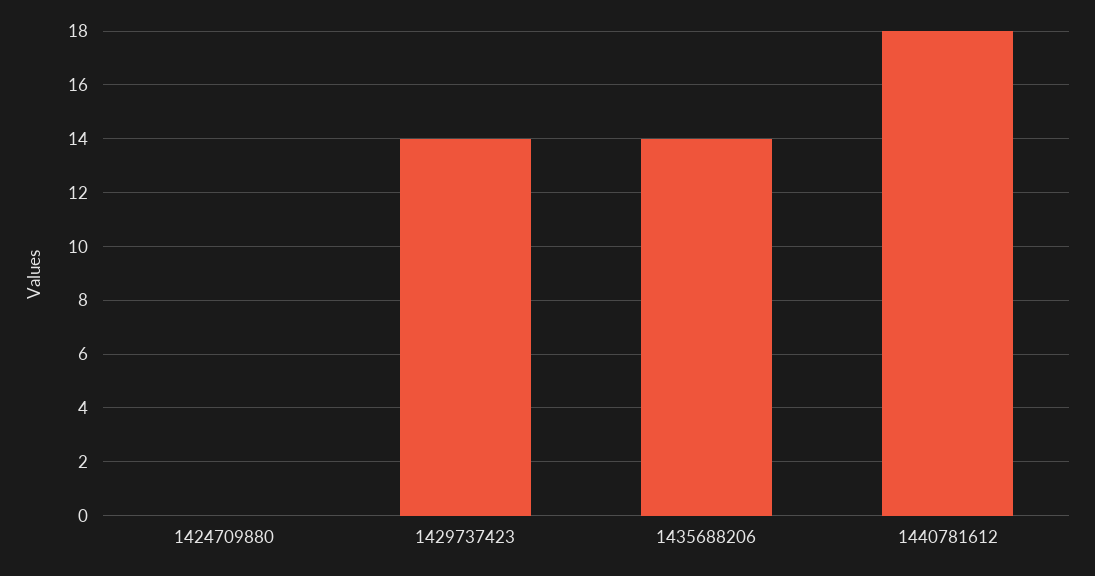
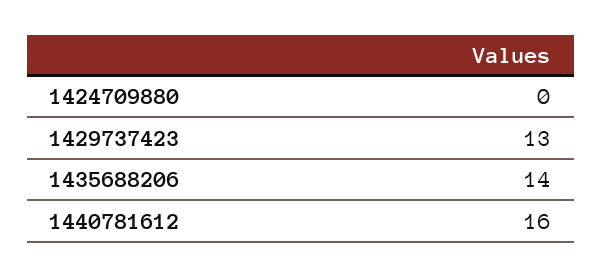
1429737423: 14 -> 13
1440781612: 18 -> 16

